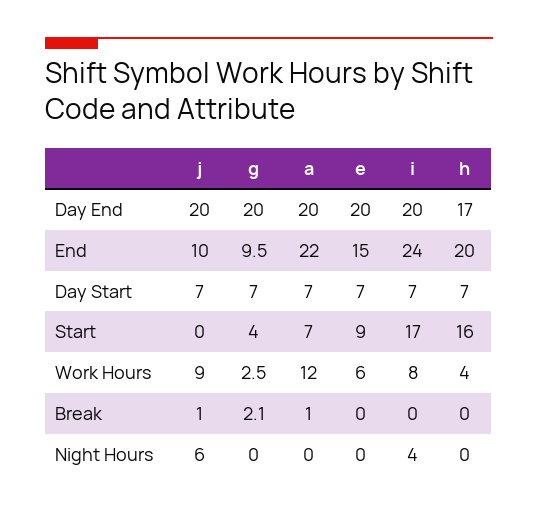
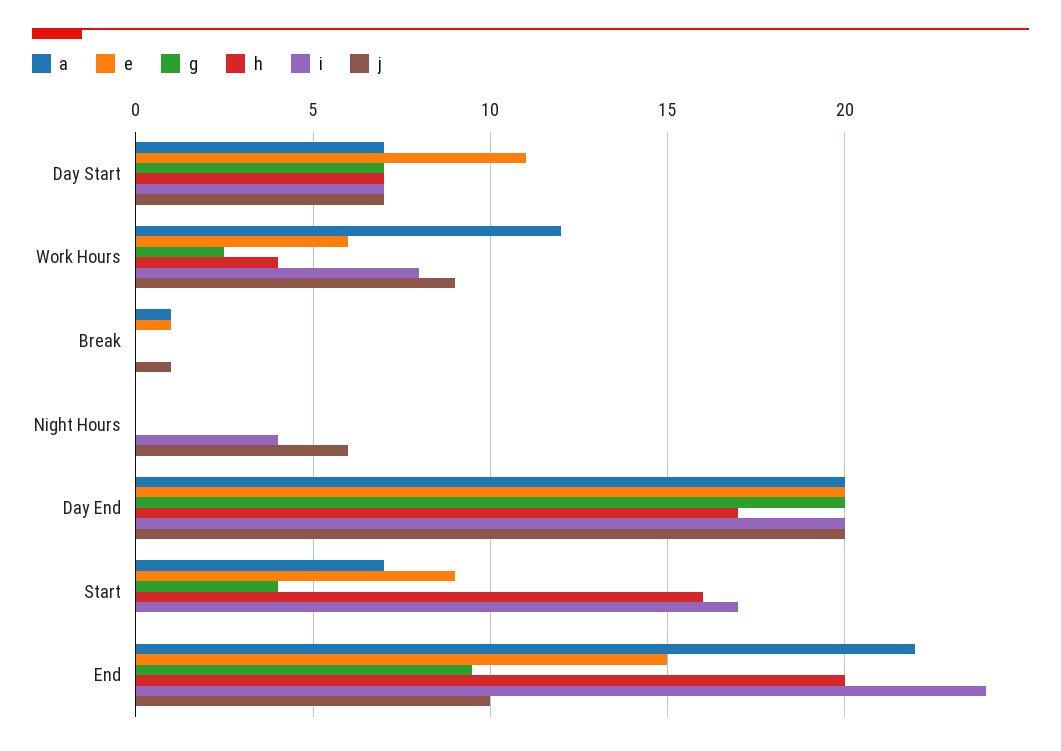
e, Day Start: 7 -> 11
g, Break: 2.1 -> 0
e, Break: 0 -> 1

